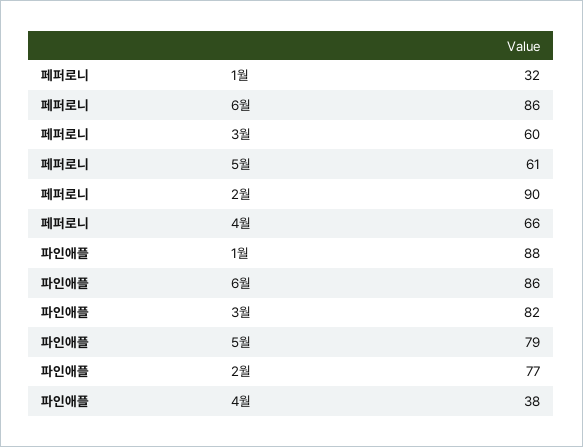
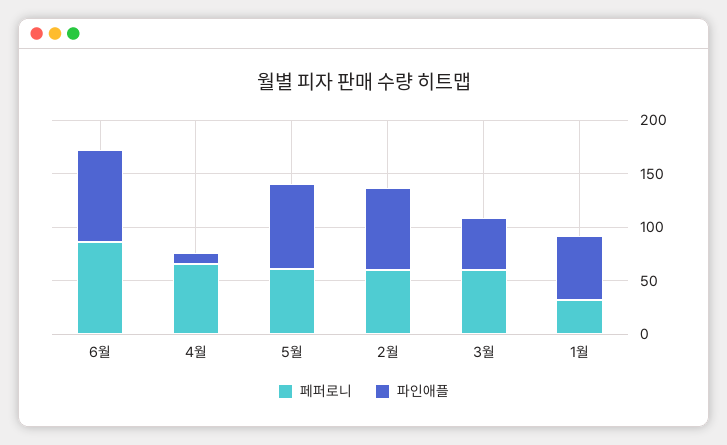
페퍼로니, 2월: 90 -> 60
파인애플, 1월: 88 -> 60
파인애플, 3월: 82 -> 50
파인애플, 4월: 38 -> 10

